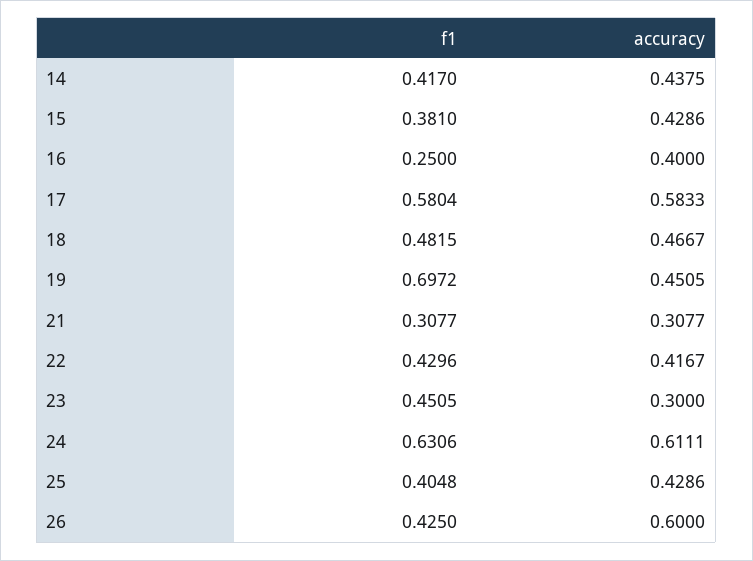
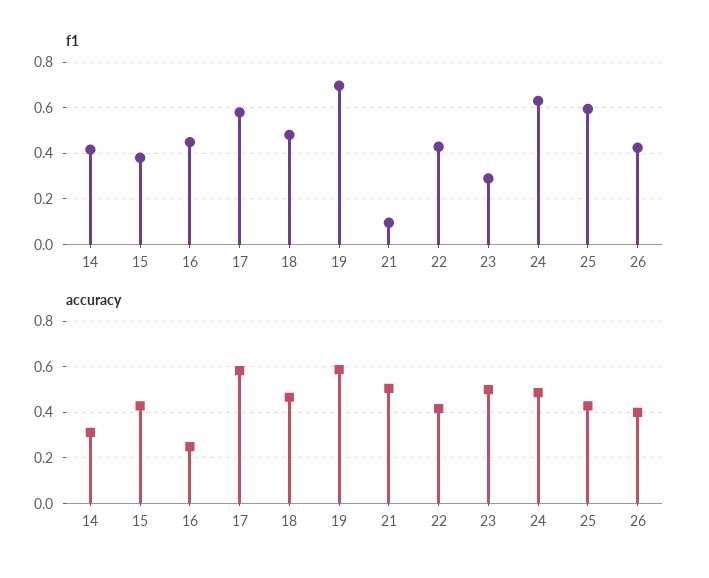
accuracy, 14: 0.4375 -> 0.3
f1, 16: 0.25 -> 0.45
accuracy, 16: 0.4 -> 0.25
accuracy, 19: 0.4505 -> 0.6
f1, 21: 0.3077 -> 0.1
accuracy, 21: 0.3077 -> 0.5
f1, 23: 0.4505 -> 0.3
accuracy, 23: 0.3 -> 0.5
accuracy, 24: 0.6111 -> 0.5
f1, 25: 0.4048 -> 0.6
accuracy, 26: 0.6 -> 0.4

